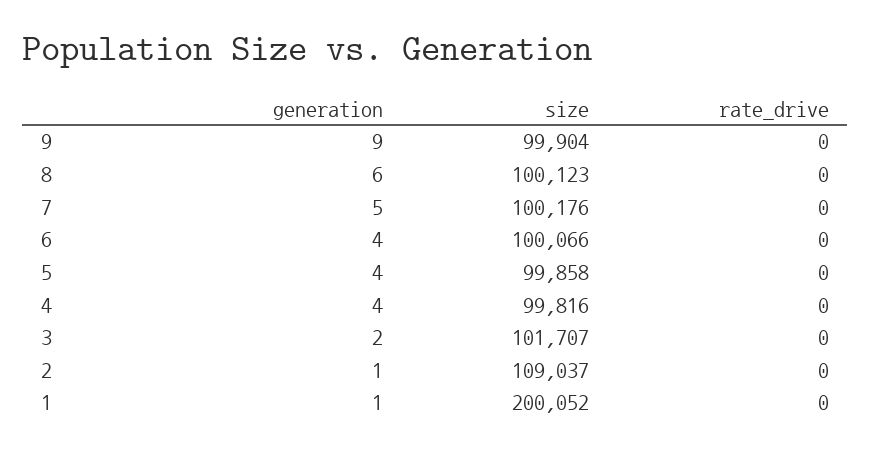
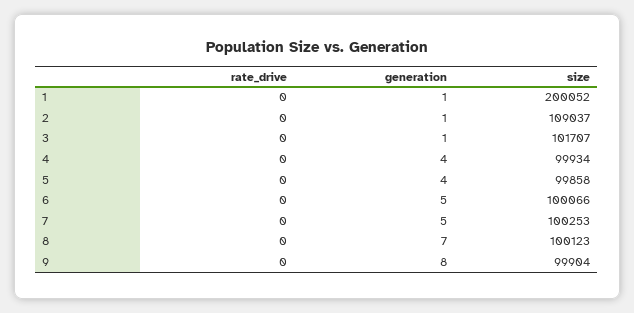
generation, 9: 9 -> 8
generation, 8: 6 -> 7
size, 7: 100176 -> 100253
generation, 6: 4 -> 5
size, 4: 99816 -> 99934
generation, 3: 2 -> 1

